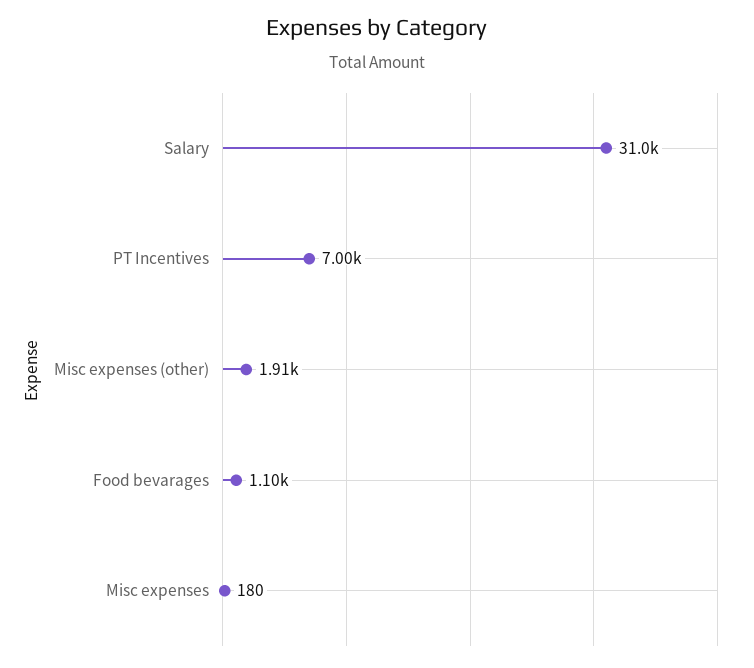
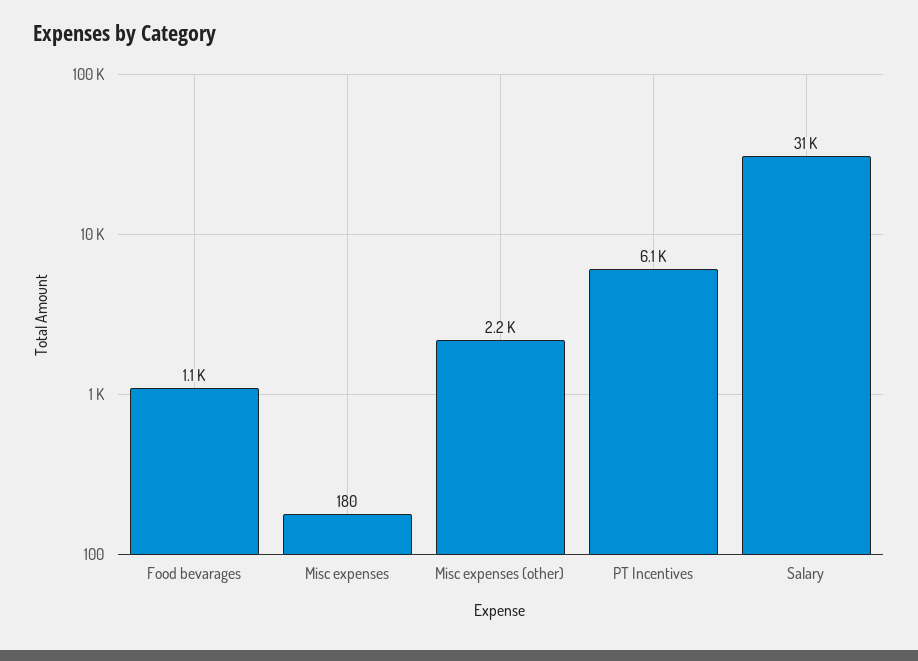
PT Incentives: 7000 -> 6100
Misc expenses (other): 1910 -> 2200

